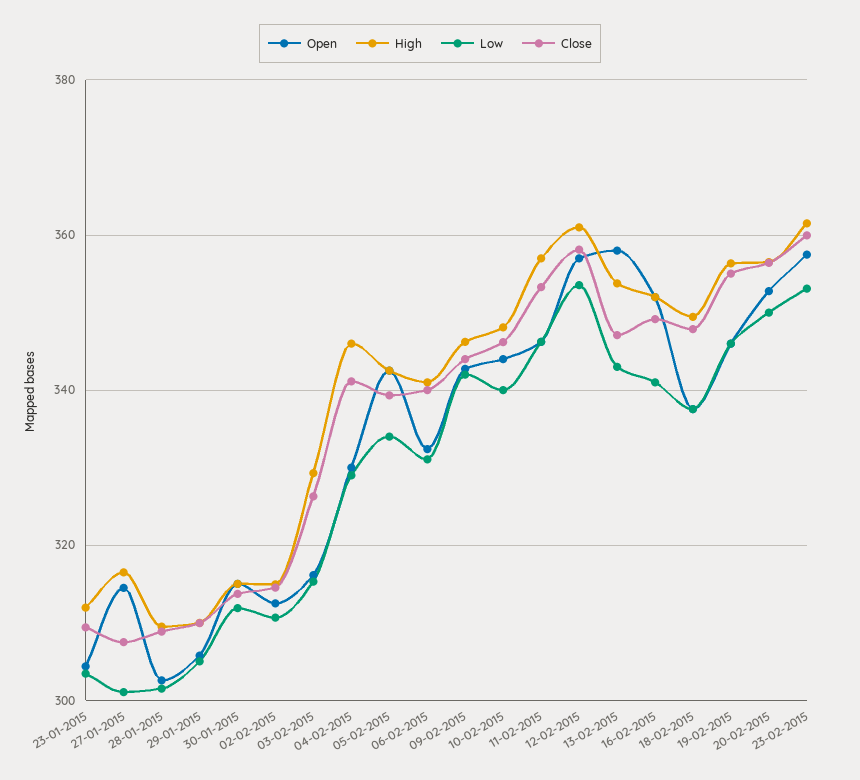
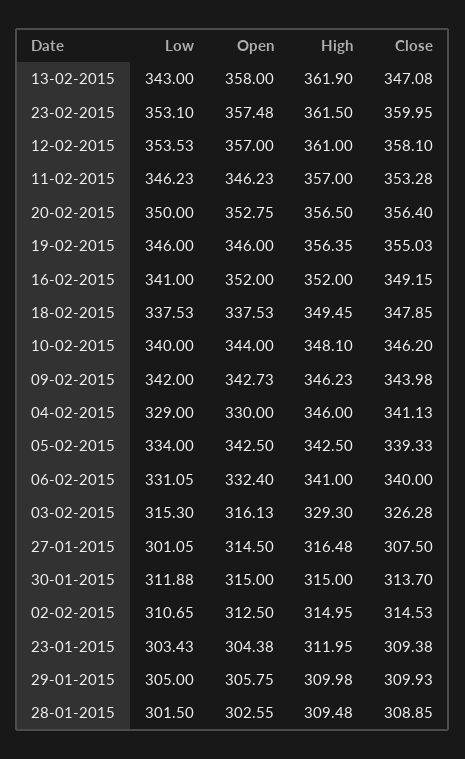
High, 13-02-2015: 354 -> 361.9

